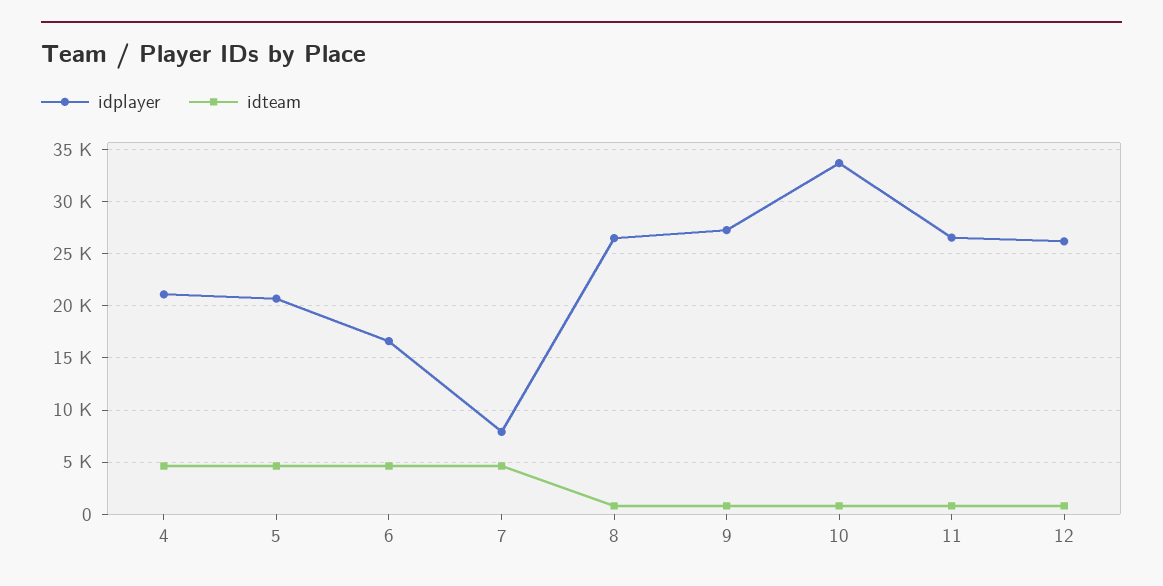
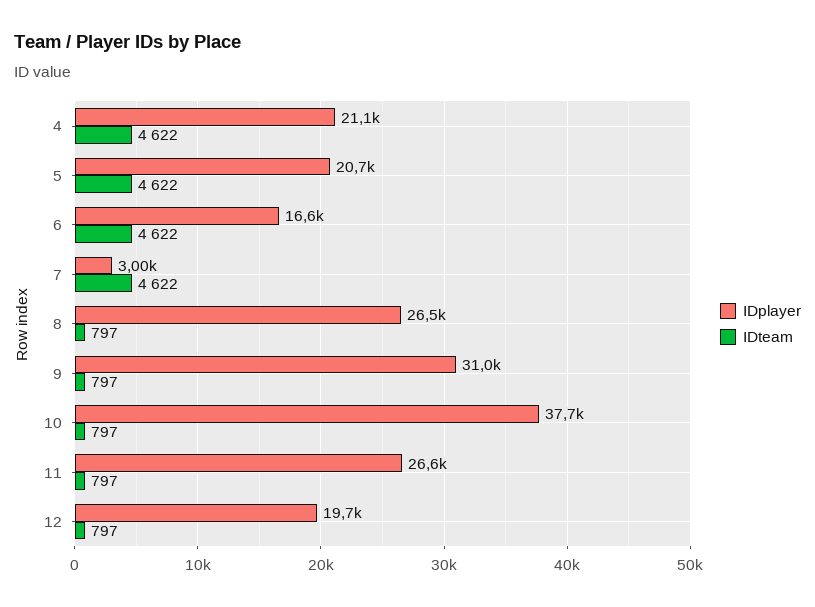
idplayer, 7: 8000 -> 3000
idplayer, 9: 27000 -> 31000
idplayer, 10: 34000 -> 37700
idplayer, 12: 26000 -> 19700

